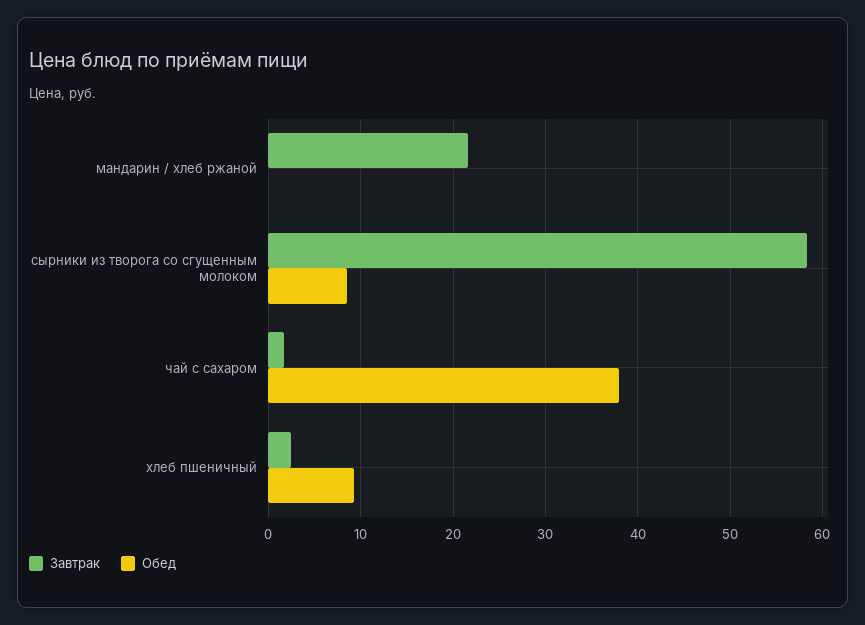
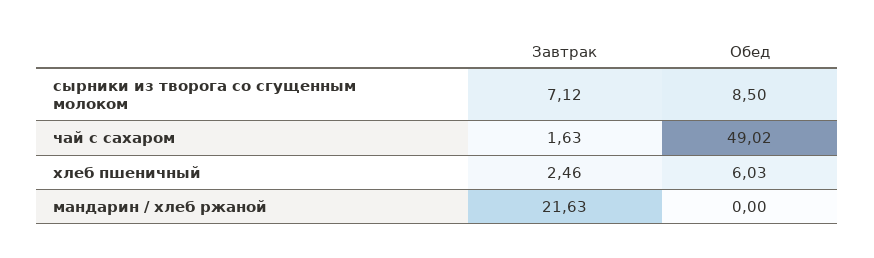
Завтрак, сырники из творога со сгущенным молоком: 58 -> 7.12
Обед, чай с сахаром: 38 -> 49.02
Обед, хлеб пшеничный: 9 -> 6.03

